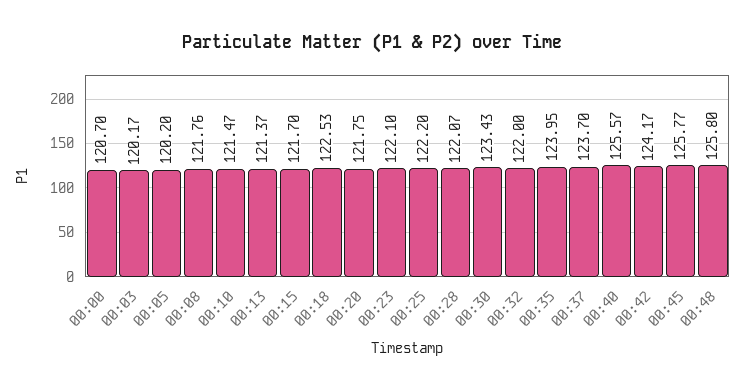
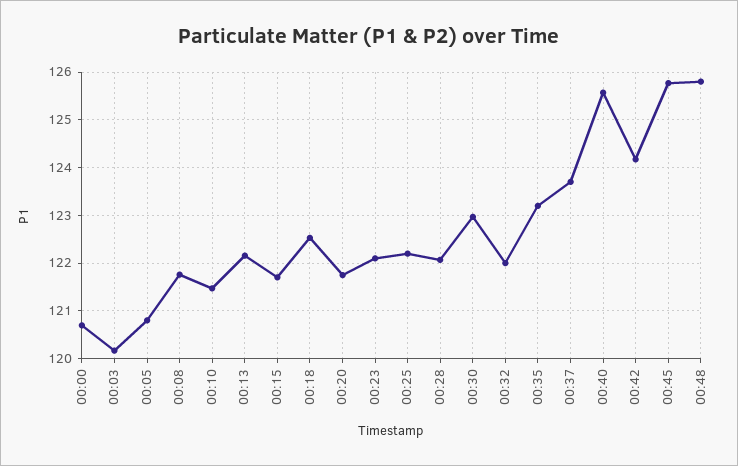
00:05: 120.2 -> 120.8
00:13: 121.37 -> 122.2
00:30: 123.43 -> 123
00:35: 123.95 -> 123.2

